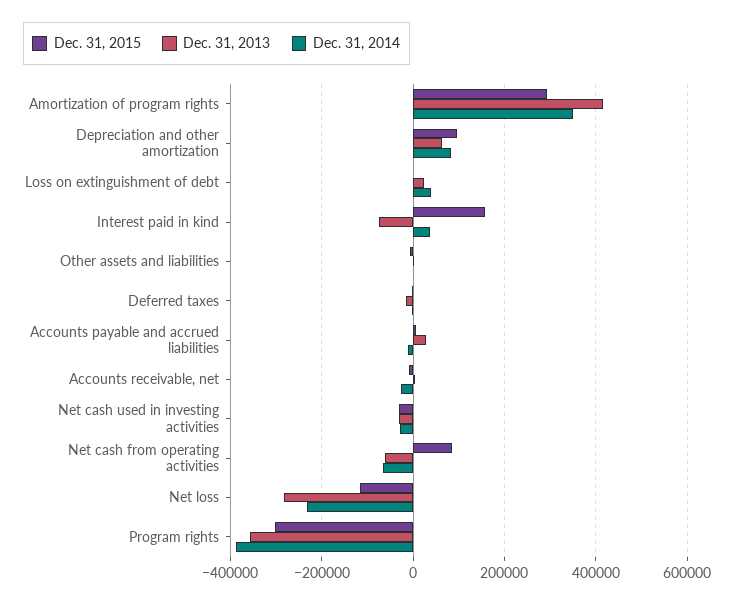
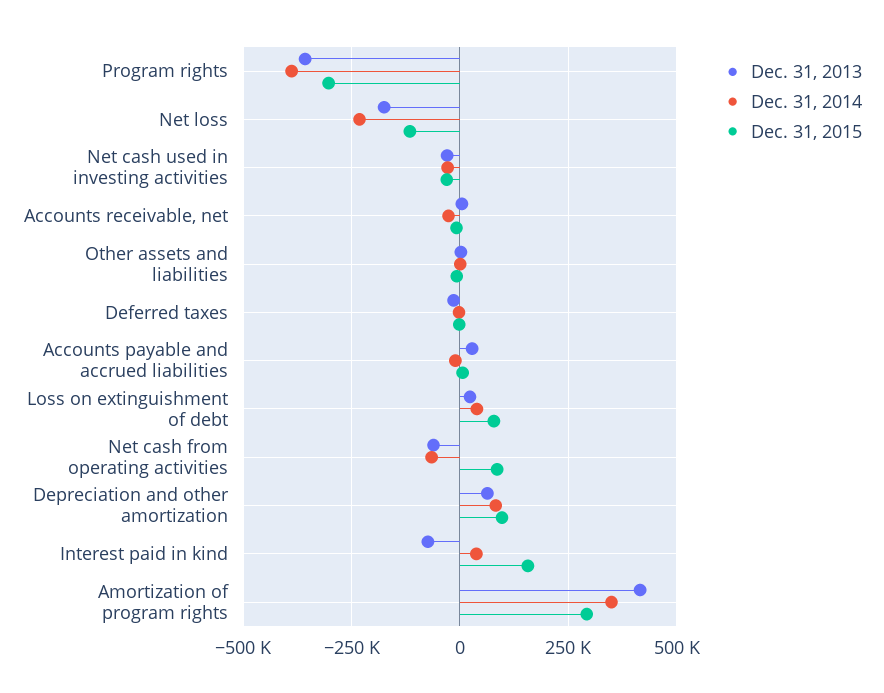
Dec. 31, 2015, Loss on extinguishment of debt: 0 -> 75000
Dec. 31, 2013, Net loss: -280000 -> -175000

